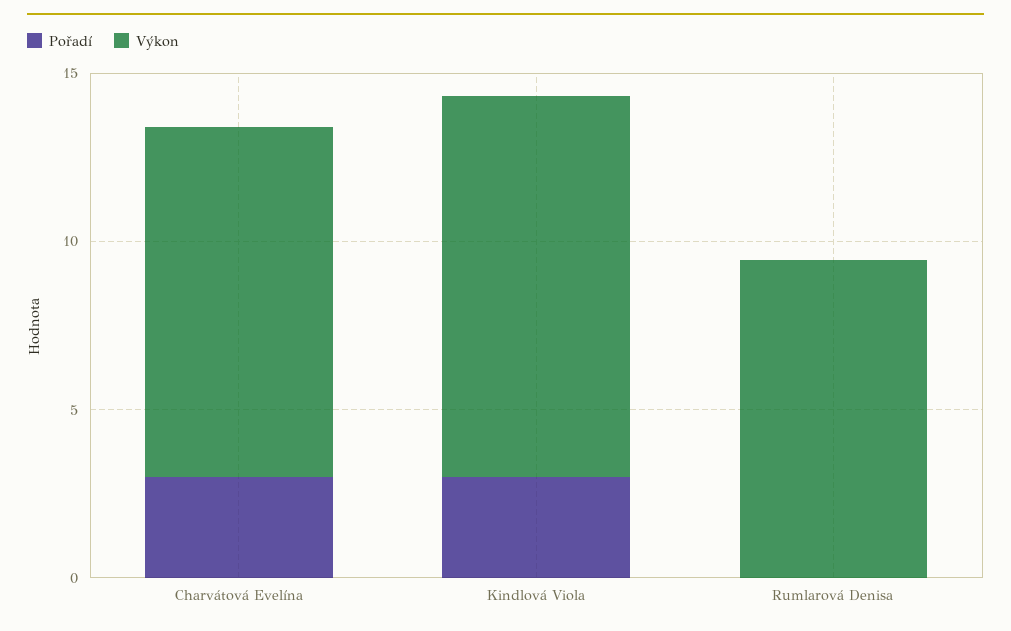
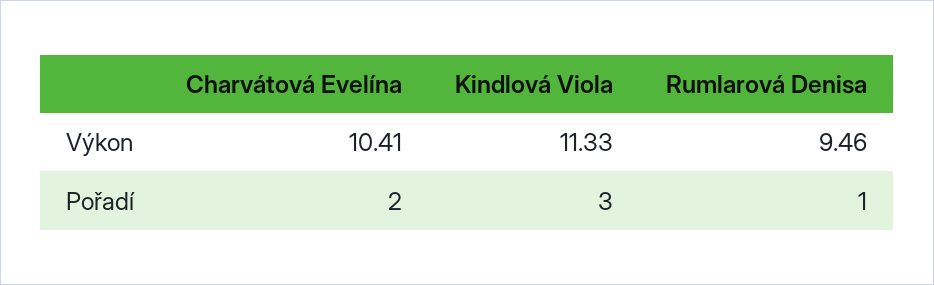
Pořadí, Charvátová Evelína: 3 -> 2
Pořadí, Rumlarová Denisa: 0 -> 1

